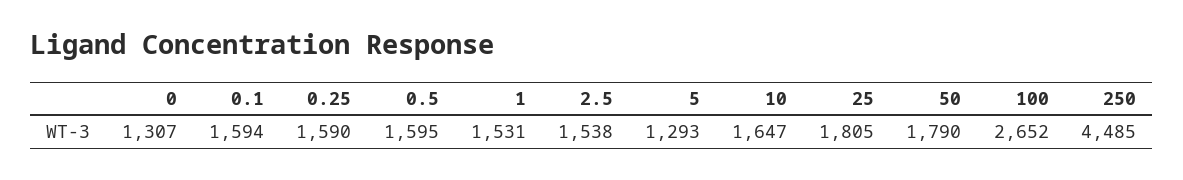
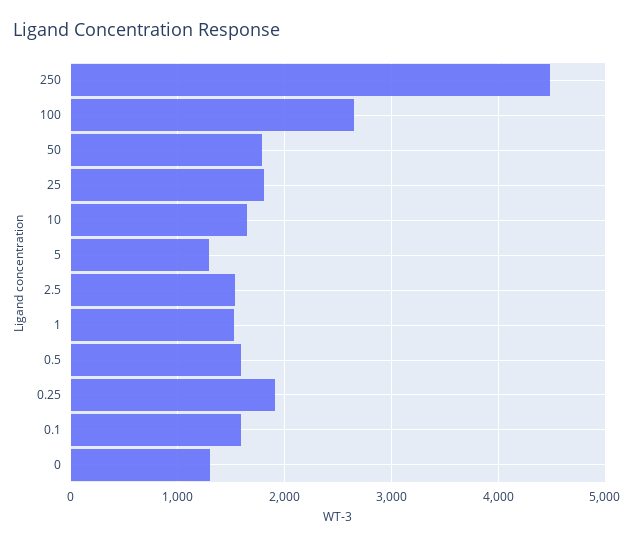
0.25: 1590 -> 1900

